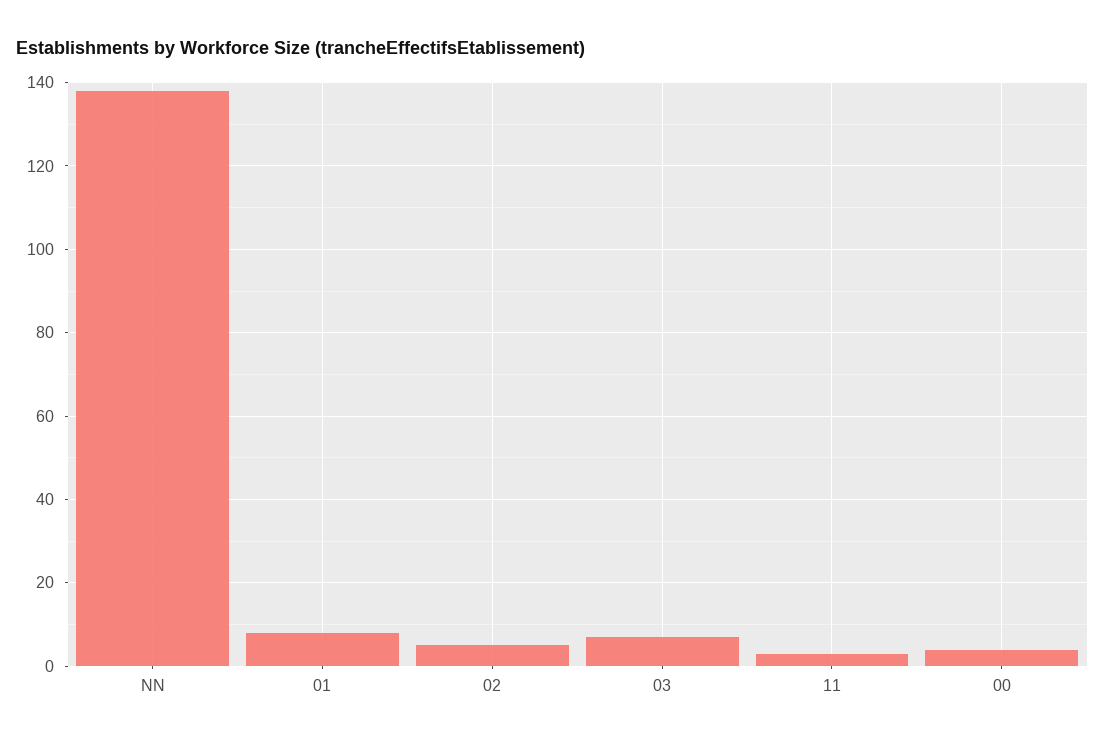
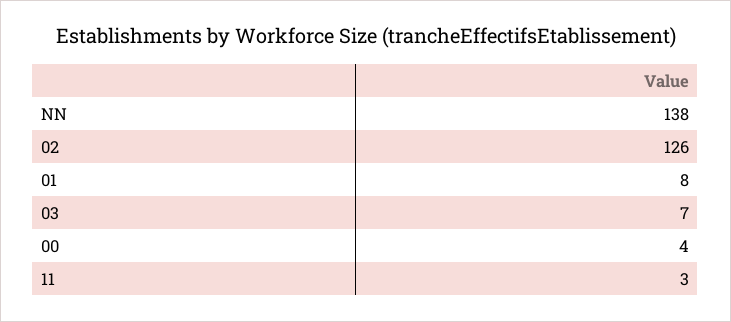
02: 5 -> 126

